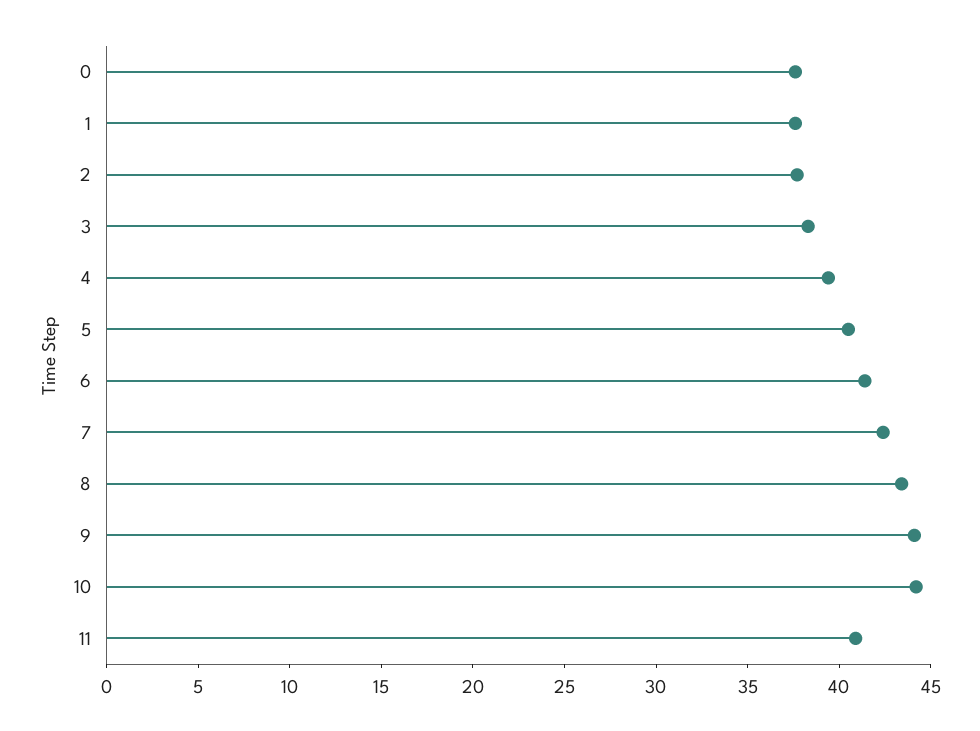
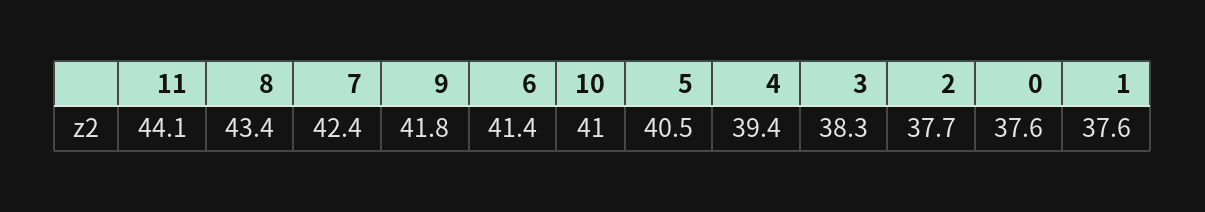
9: 44 -> 41.8
10: 44 -> 41
11: 41 -> 44.1

